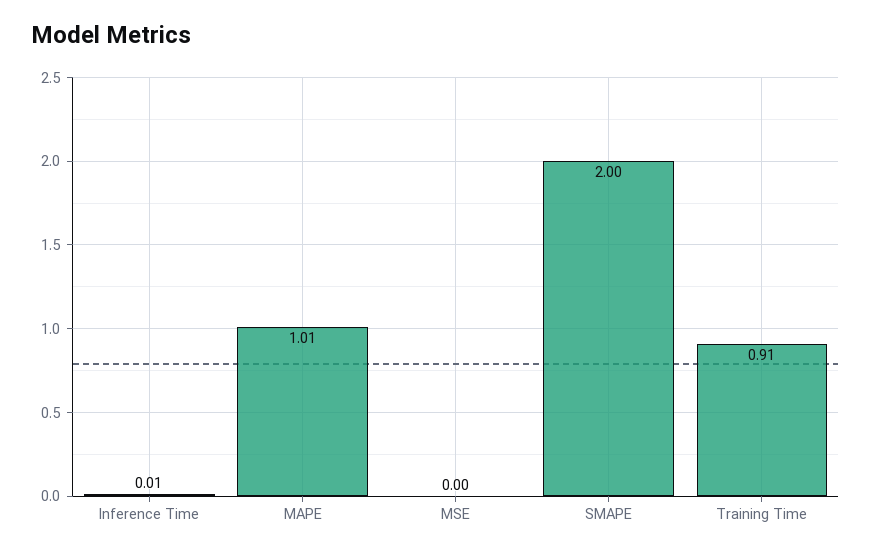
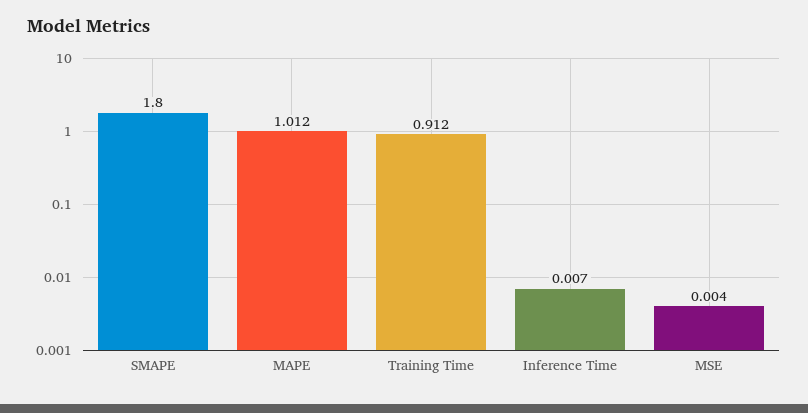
SMAPE: 2 -> 1.8

